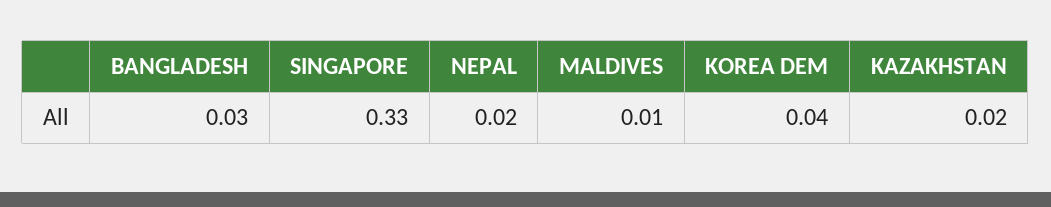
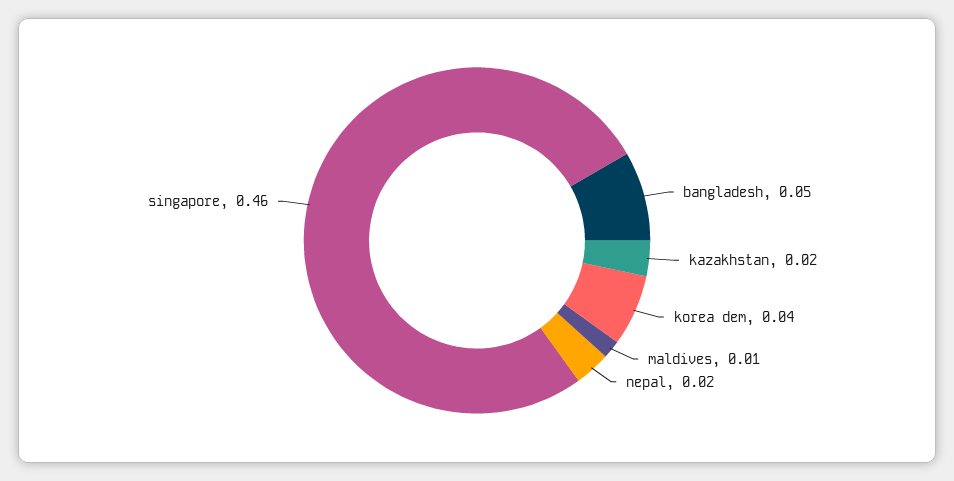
BANGLADESH: 0.03 -> 0.05
SINGAPORE: 0.33 -> 0.46

